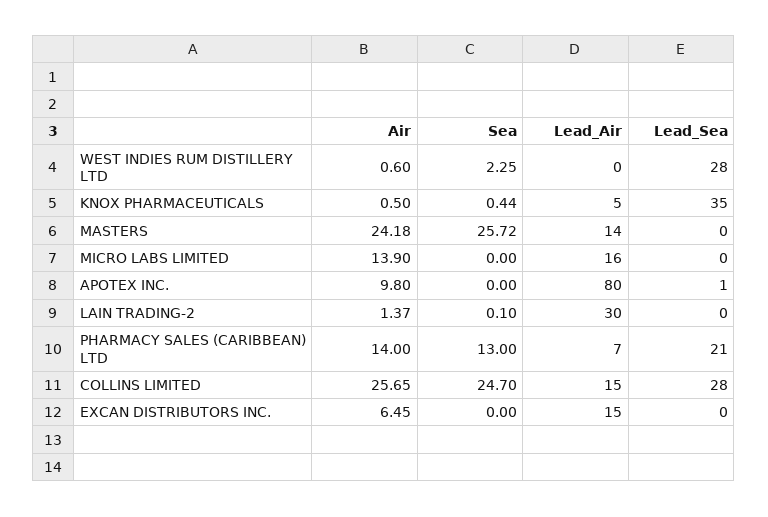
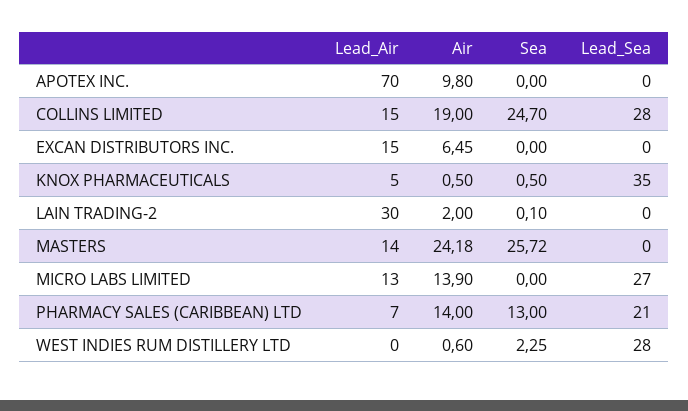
Sea, KNOX PHARMACEUTICALS: 0.44 -> 0.5
Lead_Air, MICRO LABS LIMITED: 16 -> 13
Lead_Sea, MICRO LABS LIMITED: 0 -> 27
Lead_Air, APOTEX INC.: 80 -> 70
Lead_Sea, APOTEX INC.: 1 -> 0
Air, LAIN TRADING-2: 1.37 -> 2
Air, COLLINS LIMITED: 25.65 -> 19

